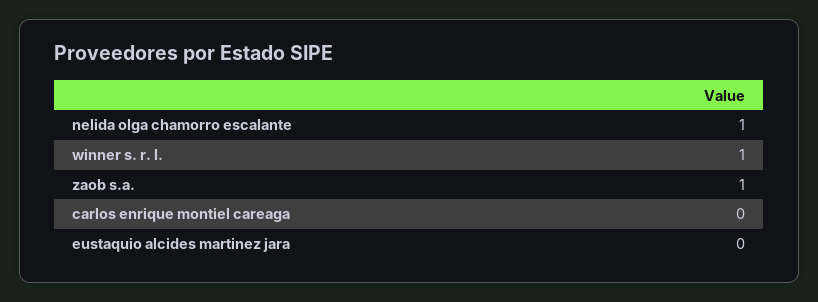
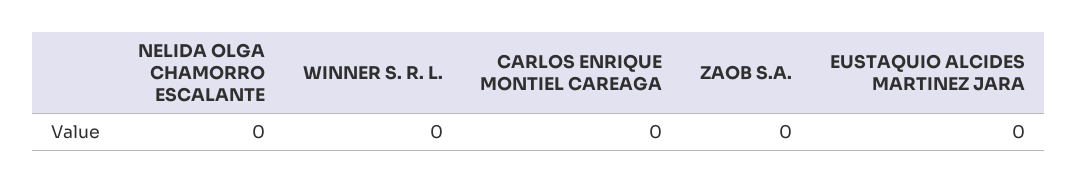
nelida olga chamorro escalante: 1 -> 0
winner s. r. l.: 1 -> 0
zaob s.a.: 1 -> 0

